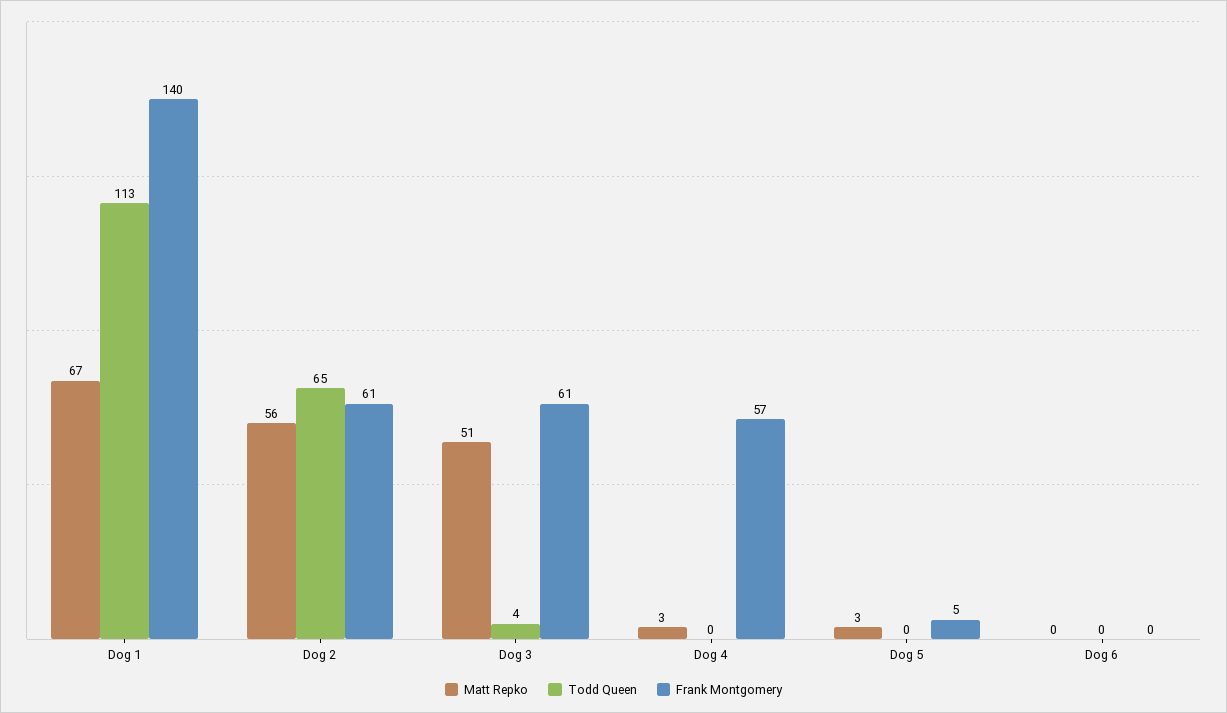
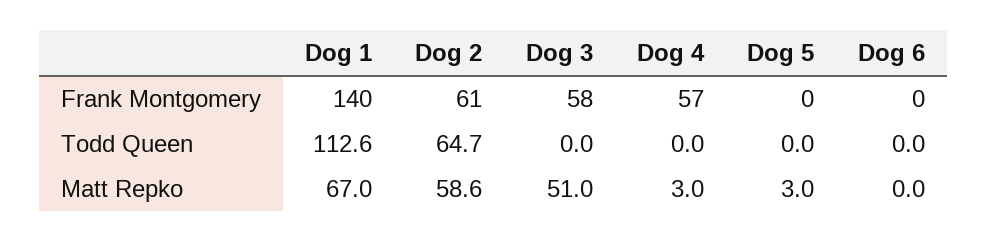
Matt Repko, Dog 2: 56 -> 58.6
Todd Queen, Dog 3: 4 -> 0
Frank Montgomery, Dog 3: 61 -> 58
Frank Montgomery, Dog 5: 5 -> 0

